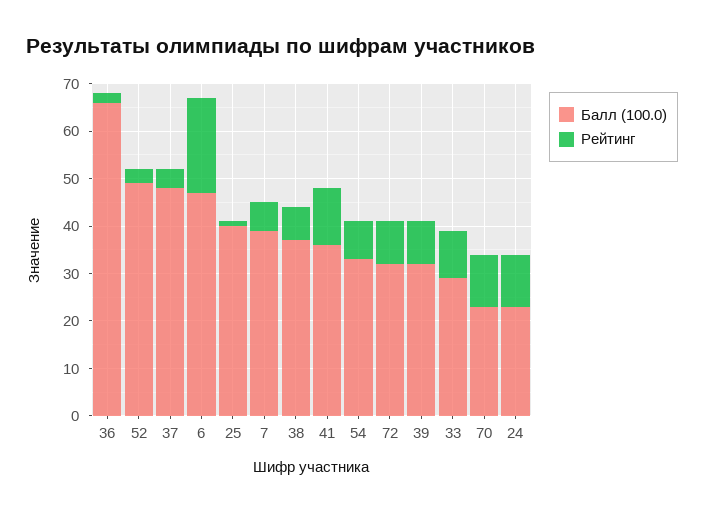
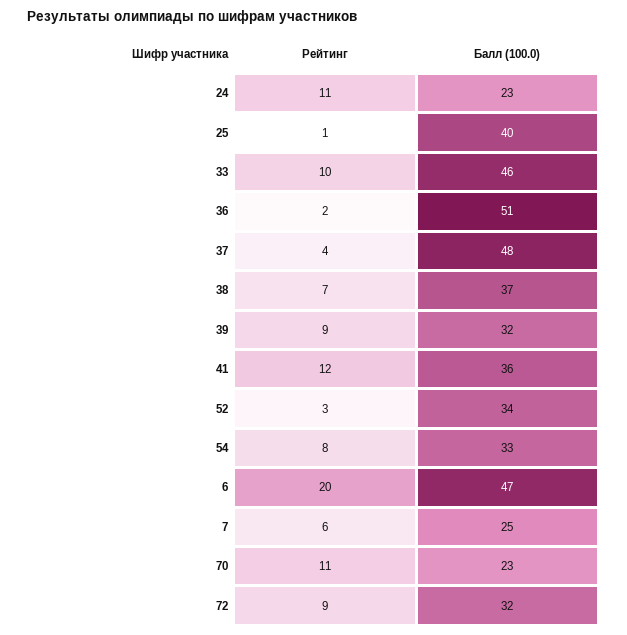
Балл (100.0), 36: 65 -> 51
Балл (100.0), 52: 50 -> 34
Балл (100.0), 7: 40 -> 25
Балл (100.0), 33: 30 -> 46

